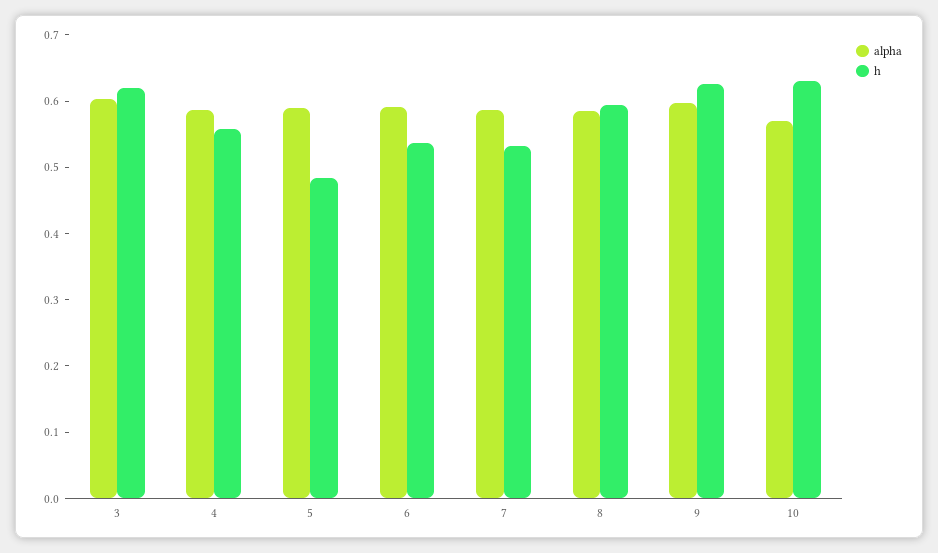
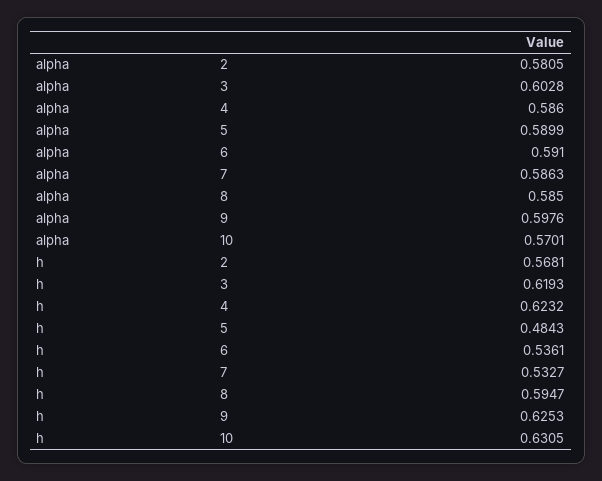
h, 4: 0.56 -> 0.6232
alpha, 2: none -> 0.5805
h, 2: none -> 0.5681

